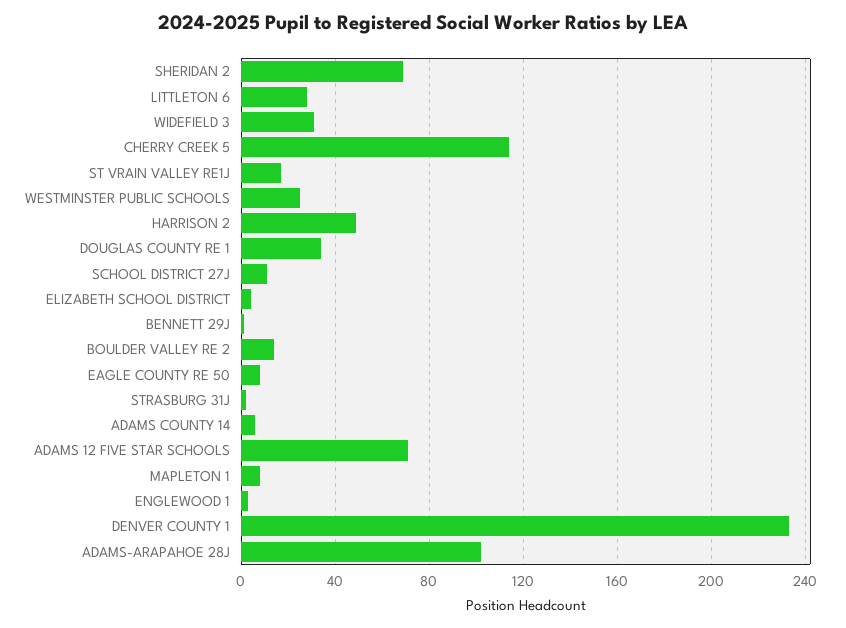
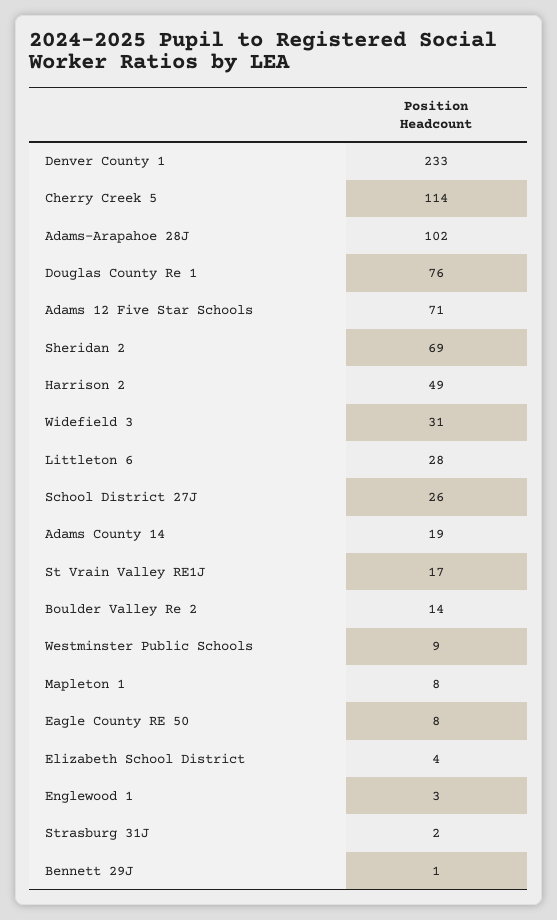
WESTMINSTER PUBLIC SCHOOLS: 25 -> 9
DOUGLAS COUNTY RE 1: 35 -> 76
SCHOOL DISTRICT 27J: 10 -> 26
ADAMS COUNTY 14: 5 -> 19

